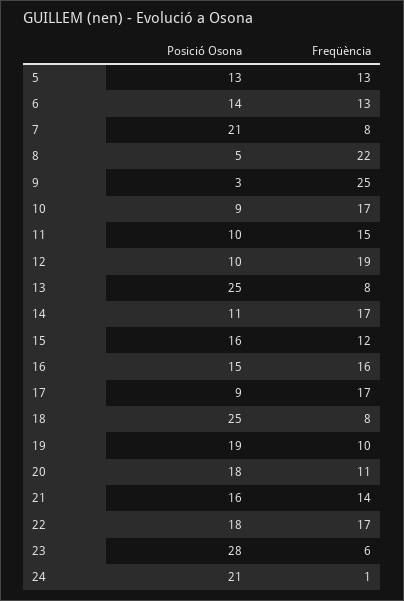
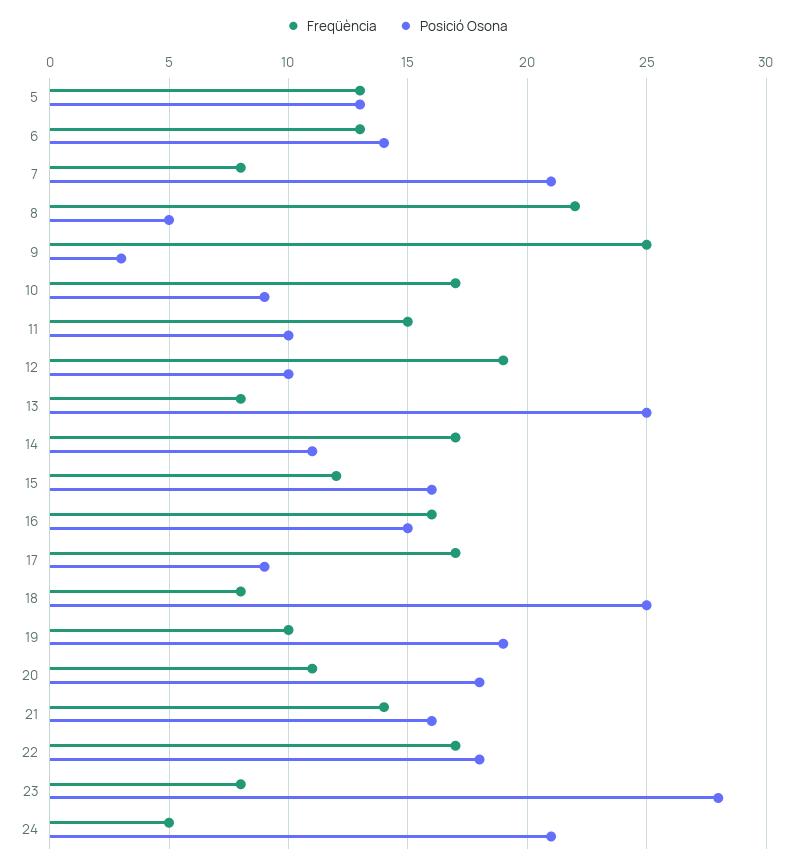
Freqüència, 23: 6 -> 8
Freqüència, 24: 1 -> 5

